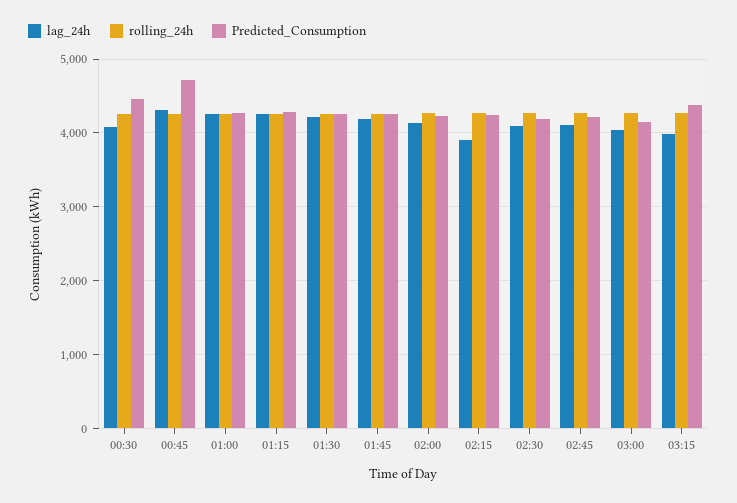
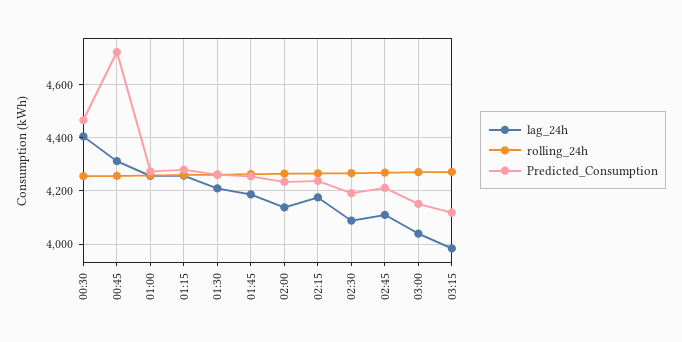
lag_24h, 00:30: 4100 -> 4400
lag_24h, 02:15: 3900 -> 4175
Predicted_Consumption, 03:15: 4400 -> 4125

